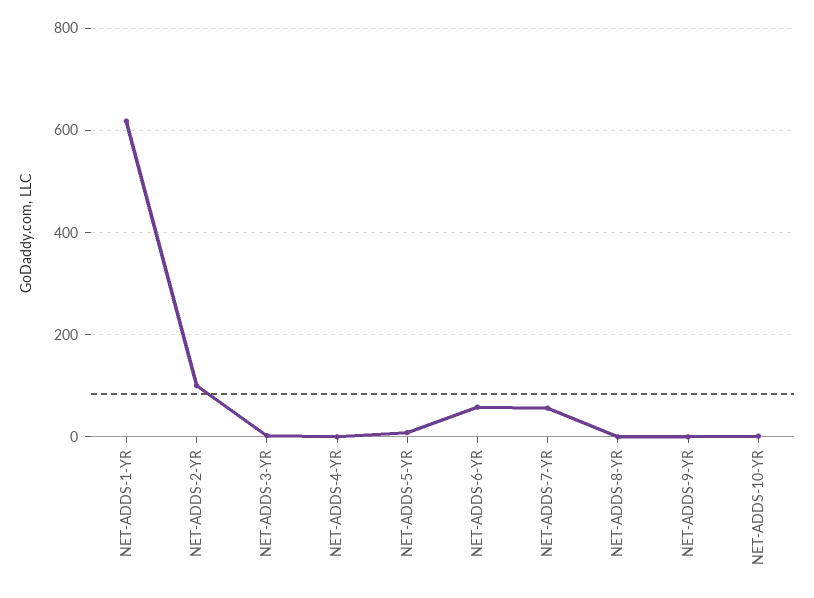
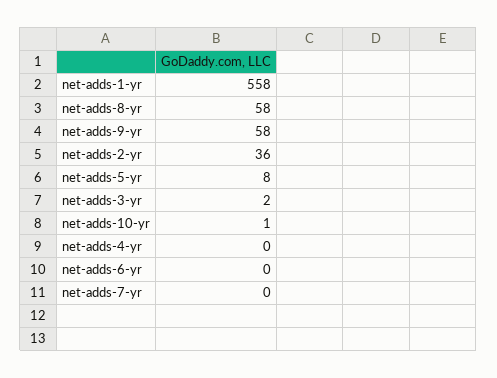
NET-ADDS-1-YR: 620 -> 558
NET-ADDS-2-YR: 100 -> 36
NET-ADDS-6-YR: 60 -> 0
NET-ADDS-7-YR: 60 -> 0
NET-ADDS-8-YR: 0 -> 58
NET-ADDS-9-YR: 0 -> 58

